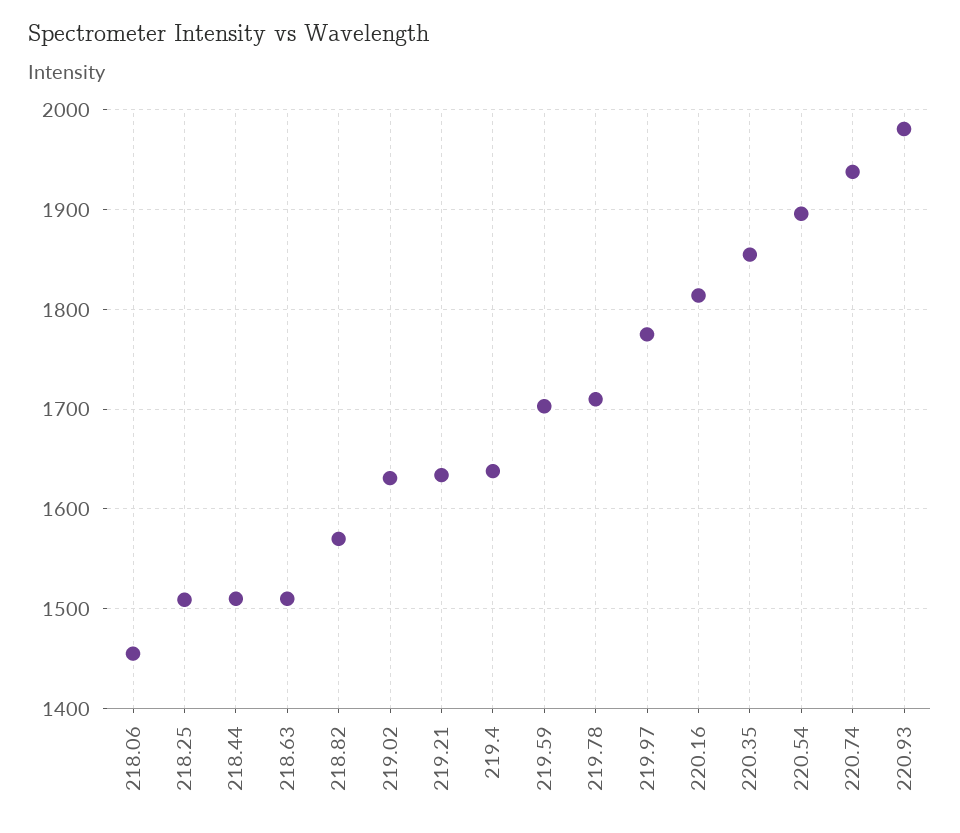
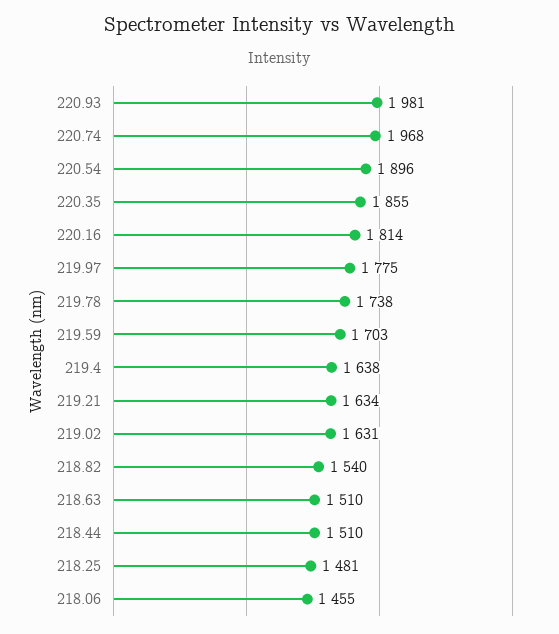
218.25: 1510 -> 1481
218.82: 1570 -> 1540
219.78: 1710 -> 1738
220.74: 1940 -> 1968

